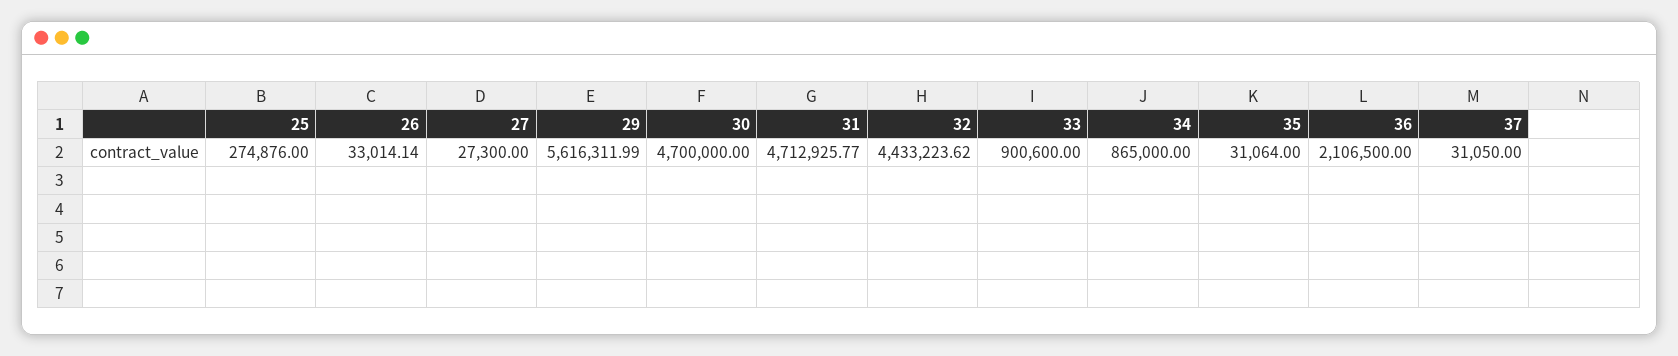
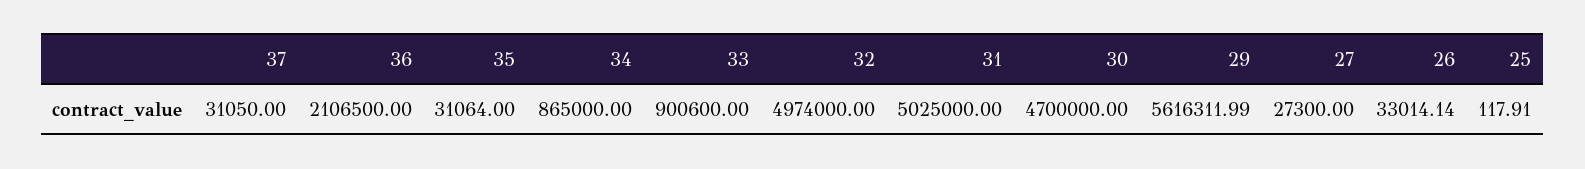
25: 274876 -> 117.91
31: 4712925.77 -> 5025000
32: 4433223.62 -> 4974000

